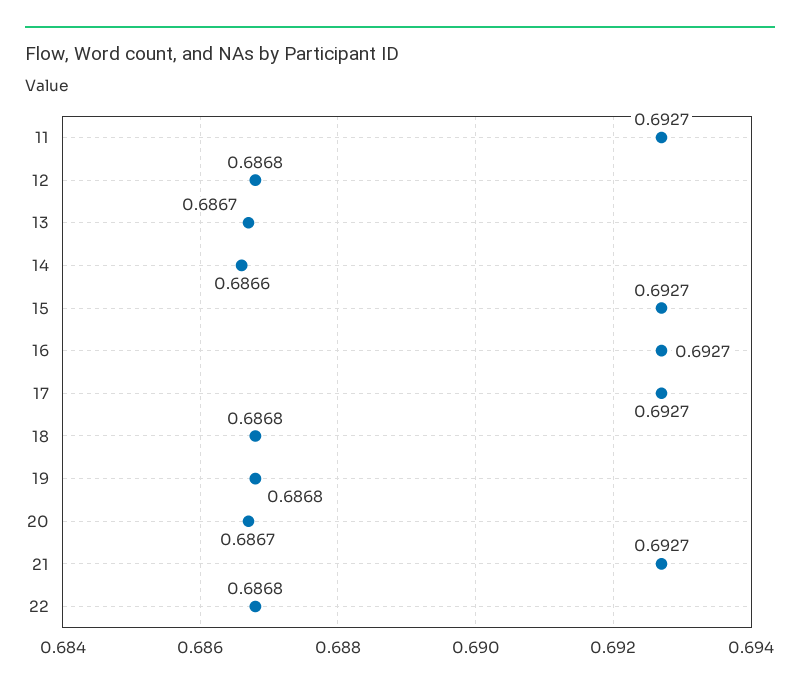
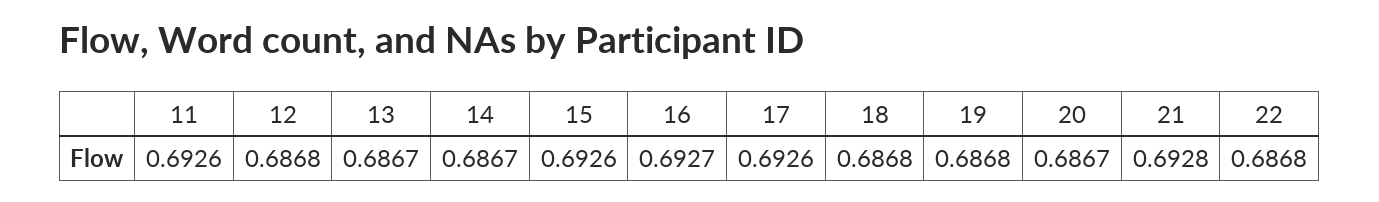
11: 0.6927 -> 0.6926
14: 0.6866 -> 0.6867
15: 0.6927 -> 0.6926
17: 0.6927 -> 0.6926
21: 0.6927 -> 0.6928

